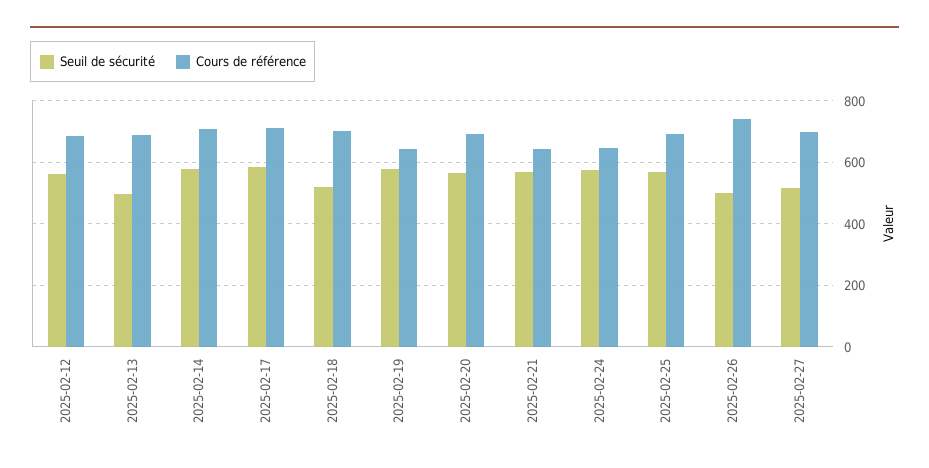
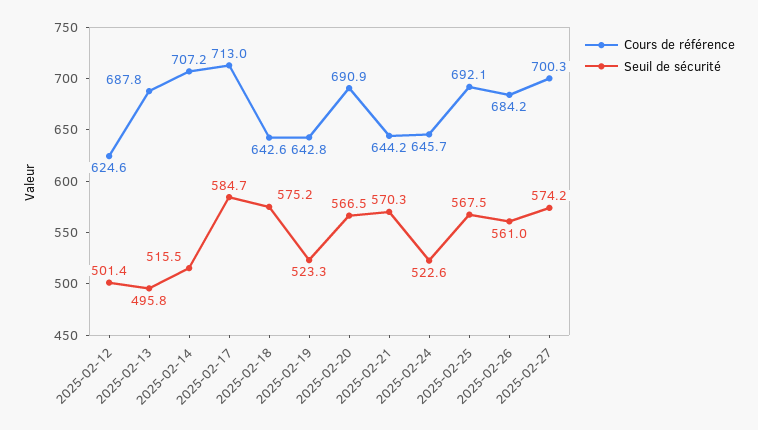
Seuil de sécurité, 2025-02-12: 560 -> 501.4
Cours de référence, 2025-02-12: 680 -> 624.6
Seuil de sécurité, 2025-02-14: 580 -> 515.5
Seuil de sécurité, 2025-02-18: 520 -> 575.2
Cours de référence, 2025-02-18: 700 -> 642.6
Seuil de sécurité, 2025-02-19: 580 -> 523.3
Seuil de sécurité, 2025-02-24: 580 -> 522.6
Seuil de sécurité, 2025-02-26: 500 -> 561
Cours de référence, 2025-02-26: 740 -> 684.2
Seuil de sécurité, 2025-02-27: 520 -> 574.2

